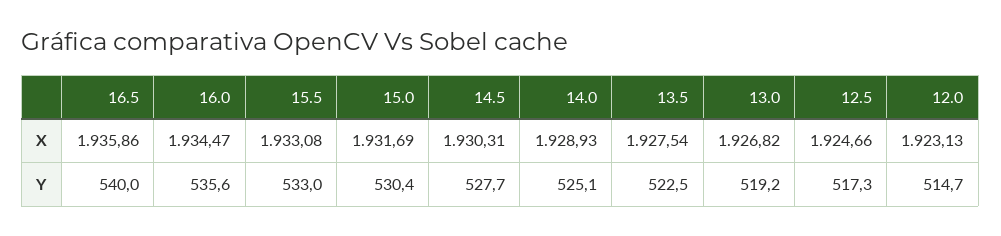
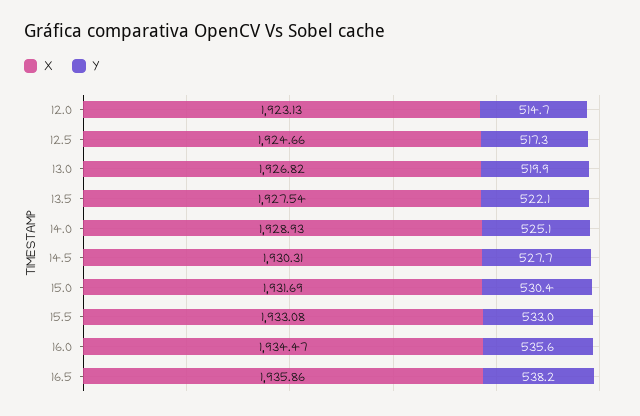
Y, 16.5: 540 -> 538.2
Y, 13.5: 522.5 -> 522.1
Y, 13.0: 519.2 -> 519.9

